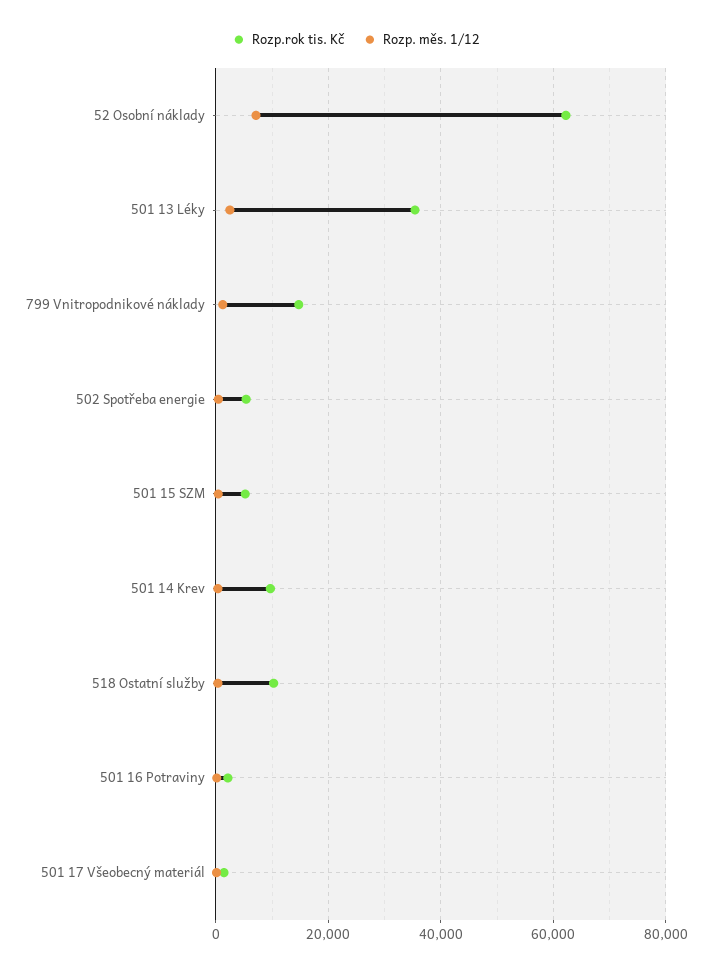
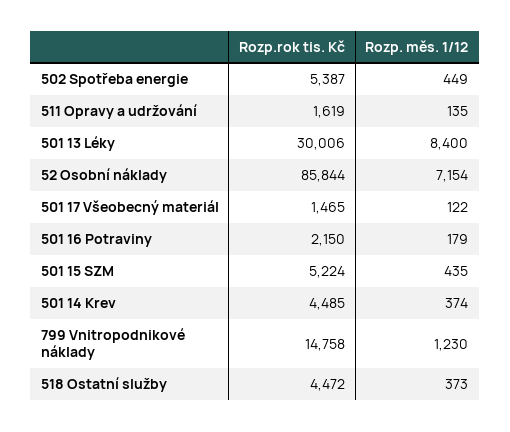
Rozp.rok tis. Kč, 52 Osobní náklady: 62000 -> 85844
Rozp.rok tis. Kč, 501 13 Léky: 36000 -> 30006
Rozp. měs. 1/12, 501 13 Léky: 2000 -> 8400
Rozp.rok tis. Kč, 501 14 Krev: 10000 -> 4485
Rozp.rok tis. Kč, 518 Ostatní služby: 10000 -> 4472
Rozp.rok tis. Kč, 511 Opravy a udržování: none -> 1619
Rozp. měs. 1/12, 511 Opravy a udržování: none -> 135

